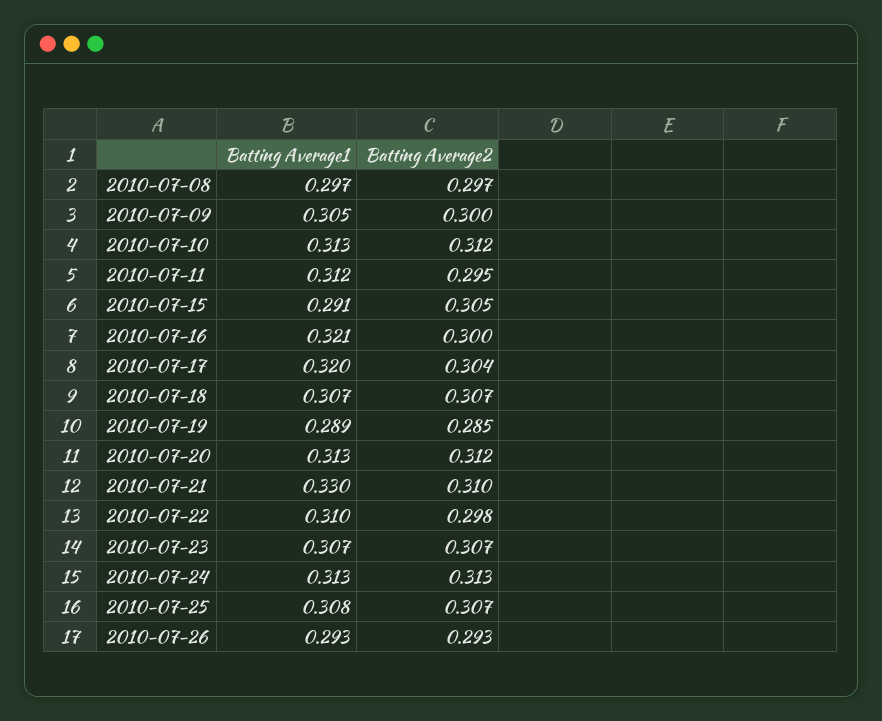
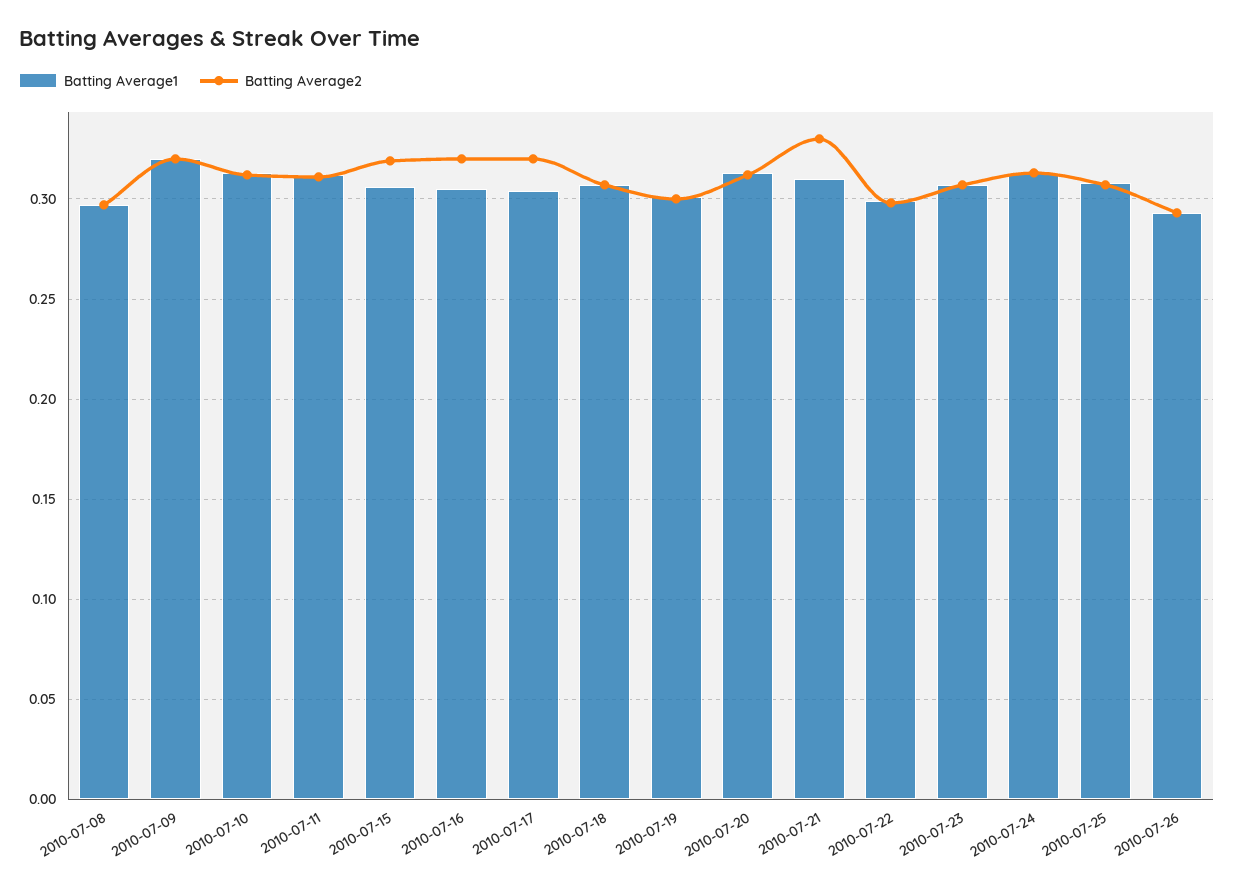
Batting Average1, 2010-07-09: 0.305 -> 0.32
Batting Average2, 2010-07-09: 0.3 -> 0.32
Batting Average2, 2010-07-11: 0.295 -> 0.31
Batting Average1, 2010-07-15: 0.291 -> 0.305
Batting Average2, 2010-07-15: 0.305 -> 0.32
Batting Average1, 2010-07-16: 0.321 -> 0.305
Batting Average2, 2010-07-16: 0.3 -> 0.32
Batting Average1, 2010-07-17: 0.32 -> 0.305
Batting Average2, 2010-07-17: 0.304 -> 0.32
Batting Average1, 2010-07-19: 0.289 -> 0.3
Batting Average2, 2010-07-19: 0.285 -> 0.3
Batting Average1, 2010-07-21: 0.33 -> 0.31
Batting Average2, 2010-07-21: 0.31 -> 0.33
Batting Average1, 2010-07-22: 0.31 -> 0.3

